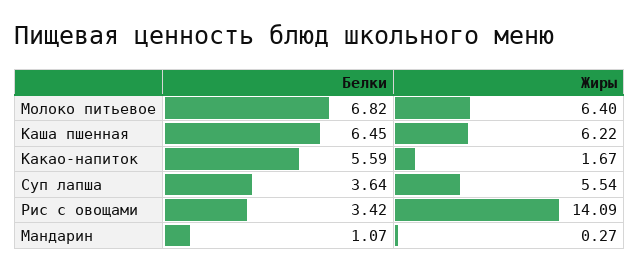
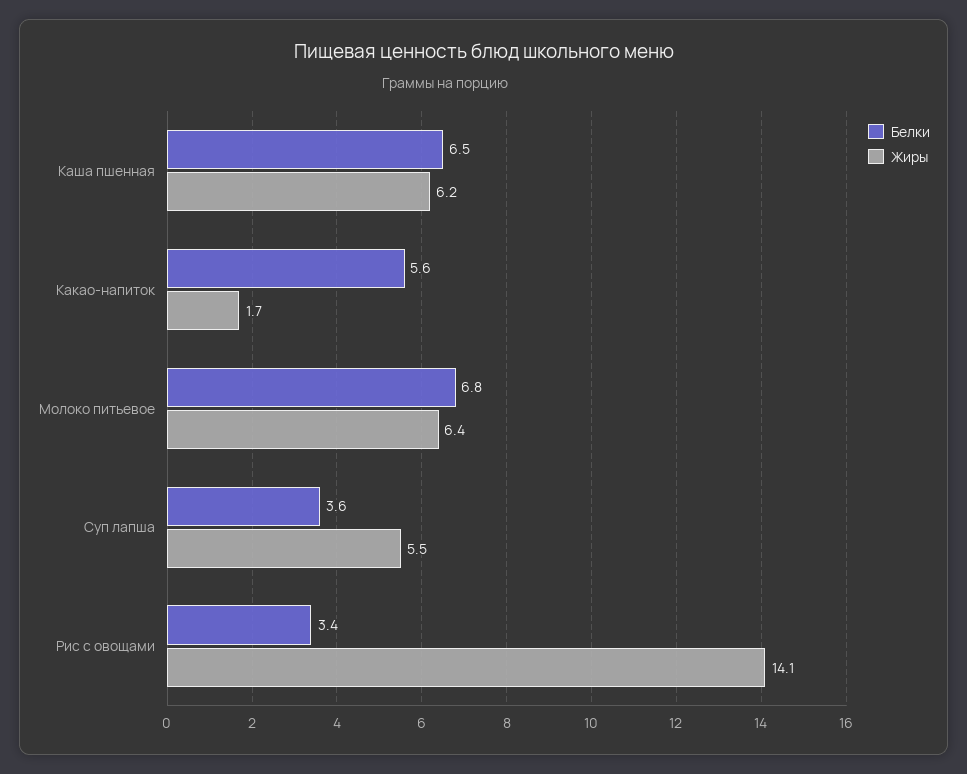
Белки, Мандарин: 1.07 -> none
Жиры, Мандарин: 0.27 -> none

